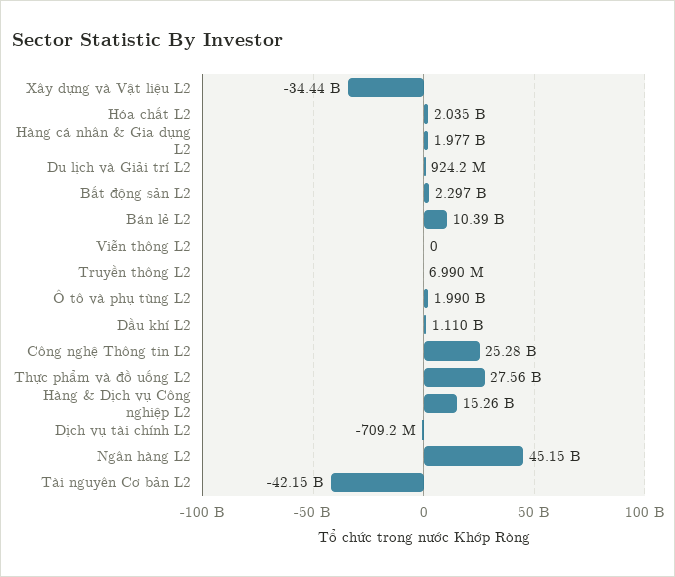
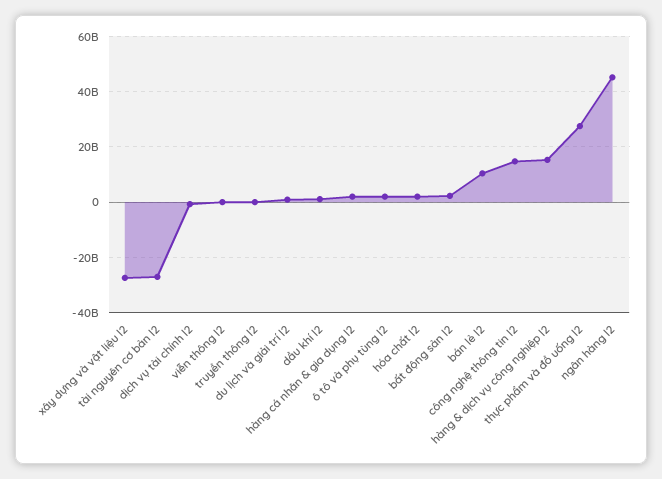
Xây dựng và Vật liệu L2: -34440000000 -> -27500000000
Công nghệ Thông tin L2: 25280000000 -> 15000000000
Tài nguyên Cơ bản L2: -42150000000 -> -27500000000

